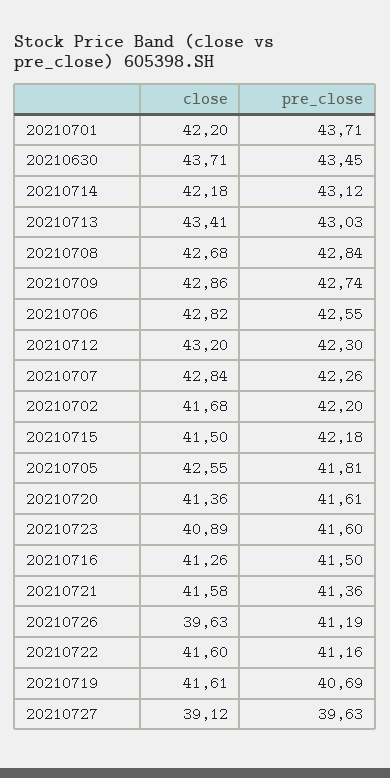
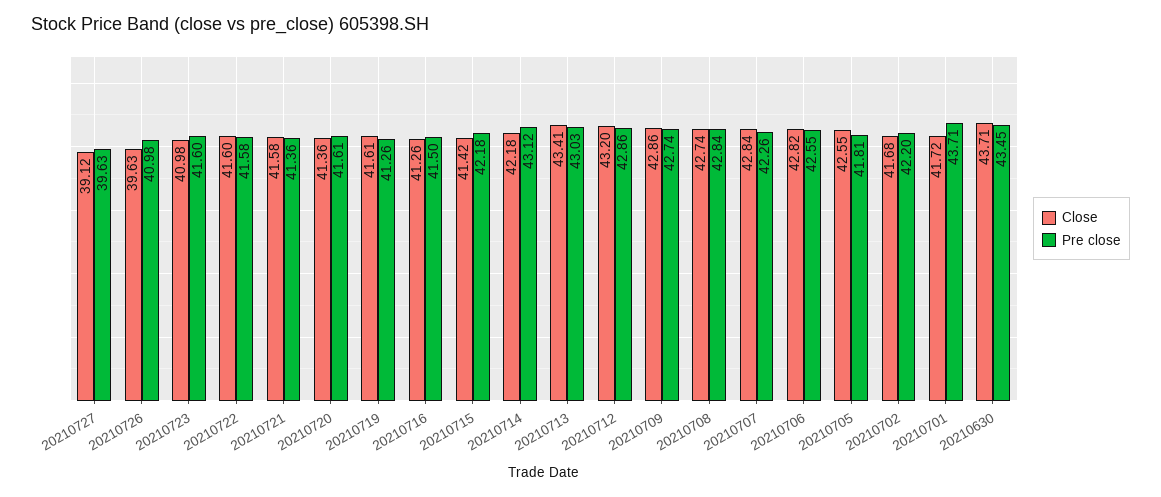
close, 20210701: 42.2 -> 41.72
close, 20210708: 42.68 -> 42.74
pre_close, 20210712: 42.3 -> 42.86
close, 20210715: 41.5 -> 41.42
close, 20210723: 40.89 -> 40.98
pre_close, 20210726: 41.19 -> 40.98
pre_close, 20210722: 41.16 -> 41.58
pre_close, 20210719: 40.69 -> 41.26

